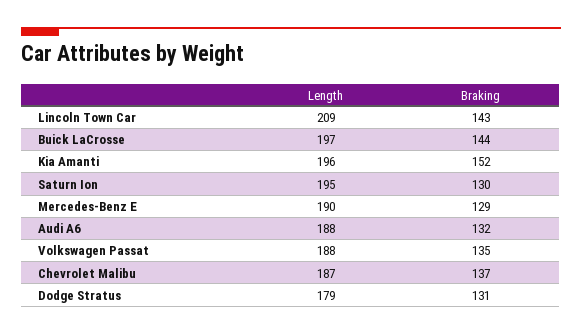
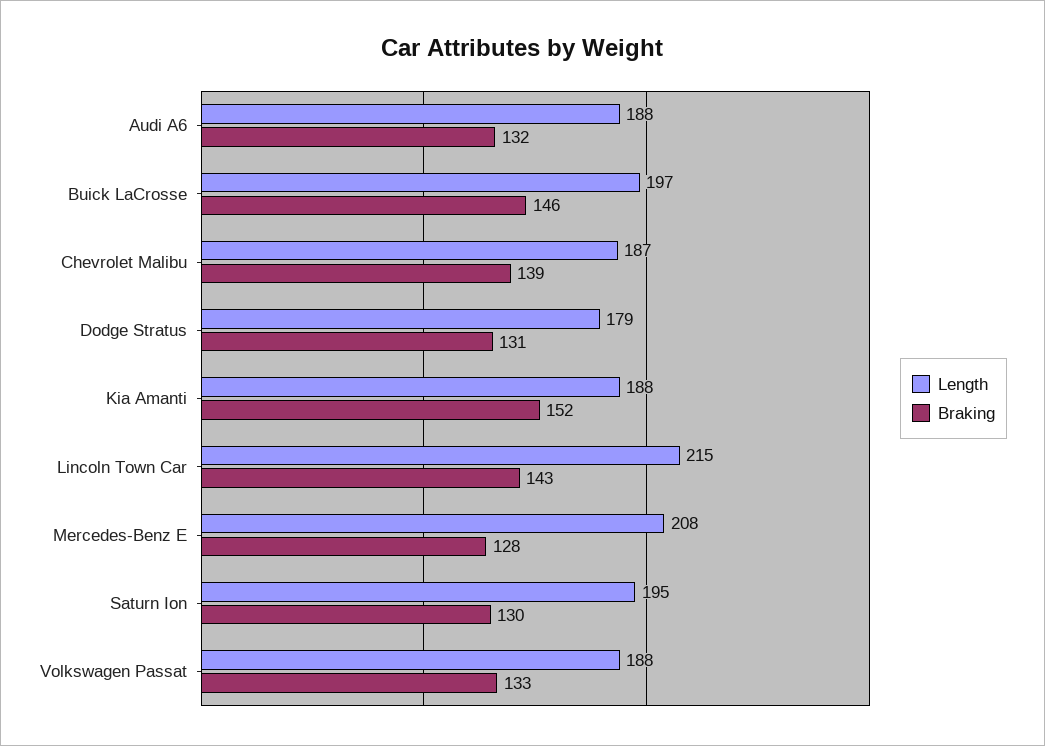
Length, Lincoln Town Car: 209 -> 215
Braking, Buick LaCrosse: 144 -> 146
Length, Kia Amanti: 196 -> 188
Length, Mercedes-Benz E: 190 -> 208
Braking, Mercedes-Benz E: 129 -> 128
Braking, Volkswagen Passat: 135 -> 133
Braking, Chevrolet Malibu: 137 -> 139

